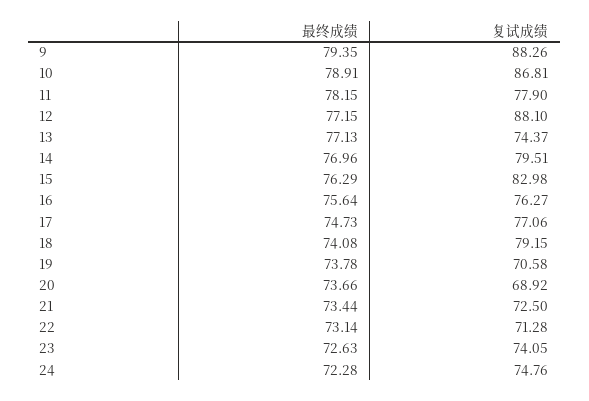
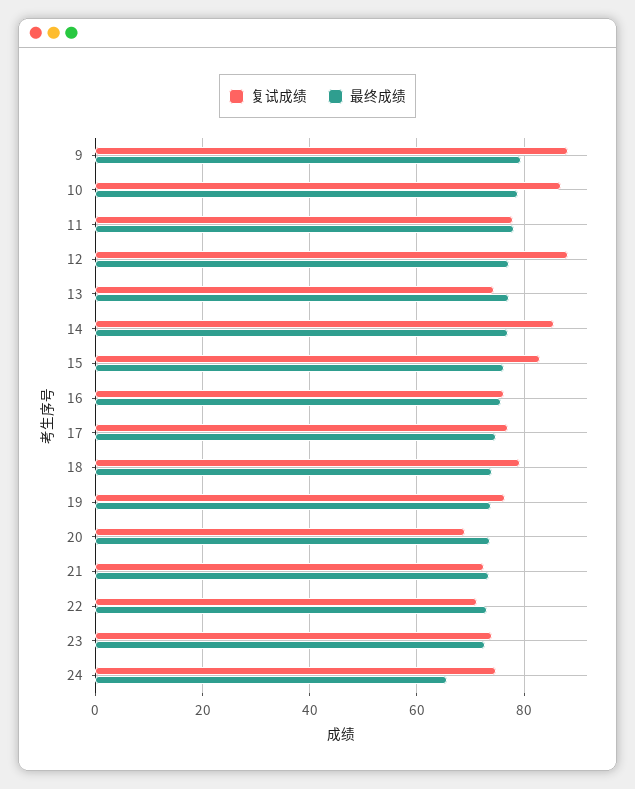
复试成绩, 14: 79.51 -> 86
复试成绩, 19: 70.58 -> 76
最终成绩, 24: 72.28 -> 66

